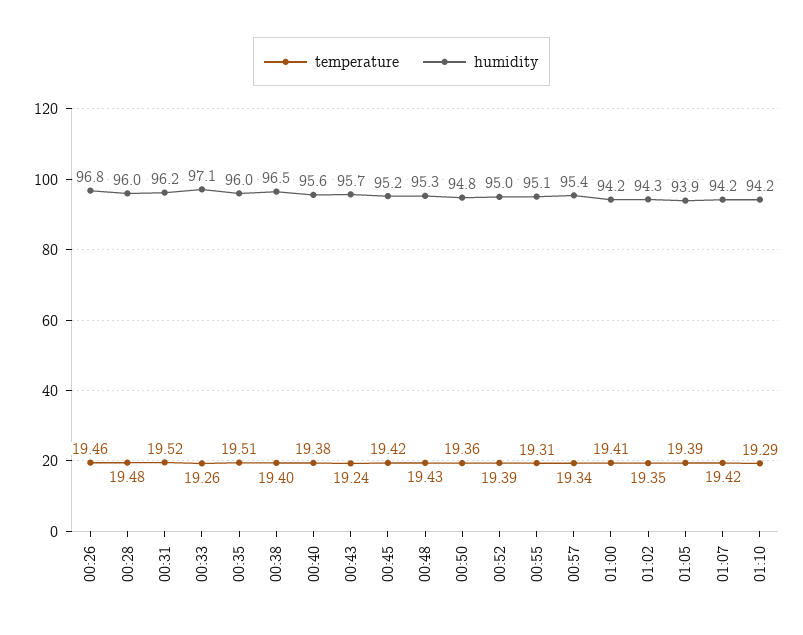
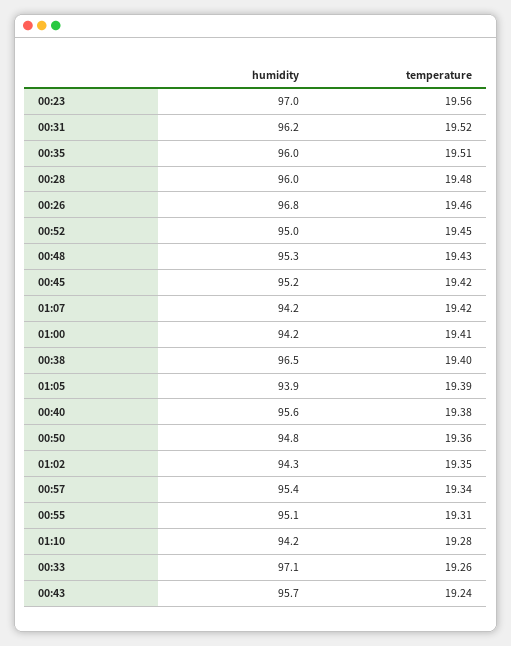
temperature, 00:52: 19.39 -> 19.45
temperature, 01:10: 19.29 -> 19.28
humidity, 00:23: none -> 97
temperature, 00:23: none -> 19.56

